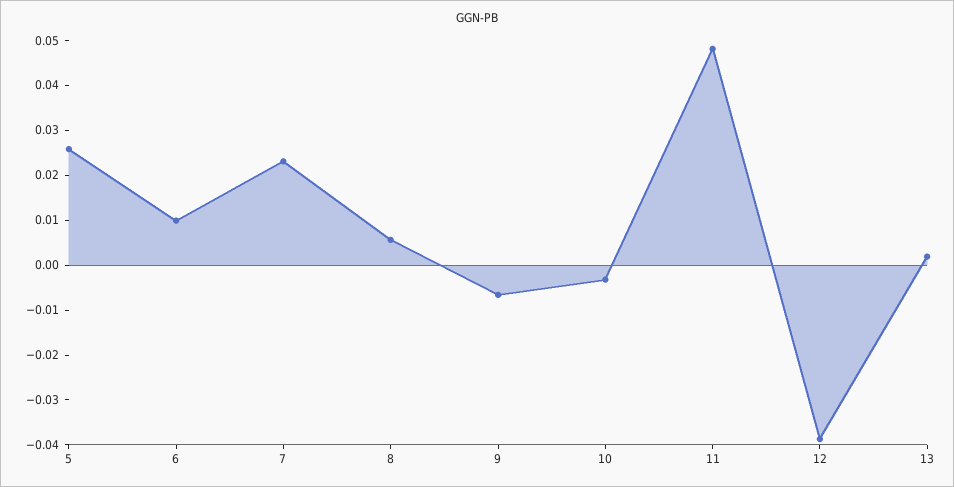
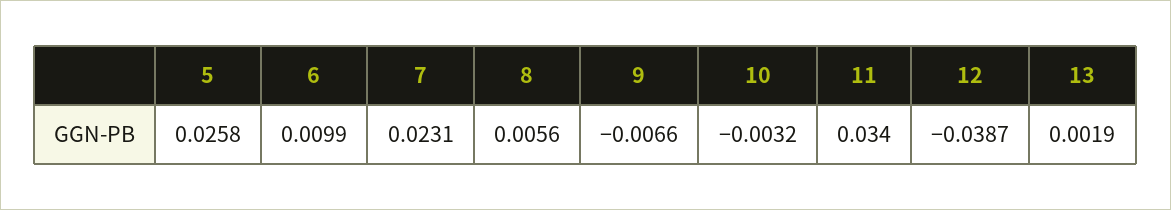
11: 0.048 -> 0.034

